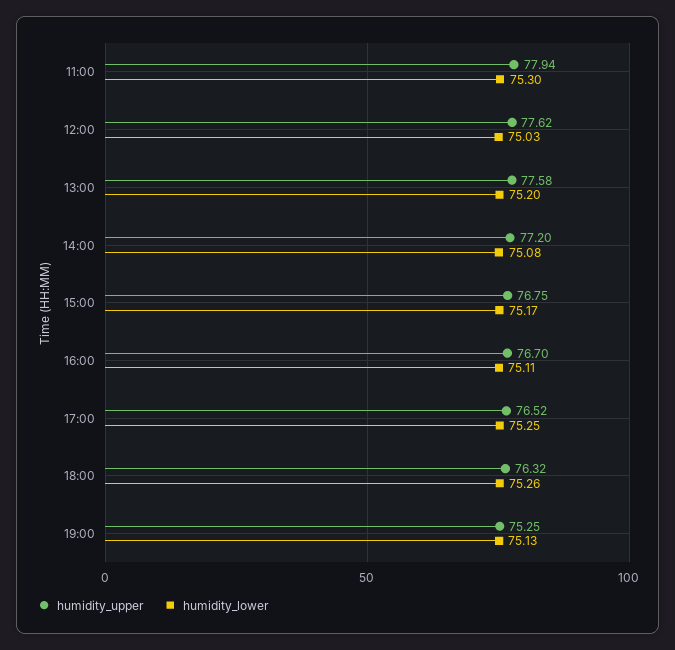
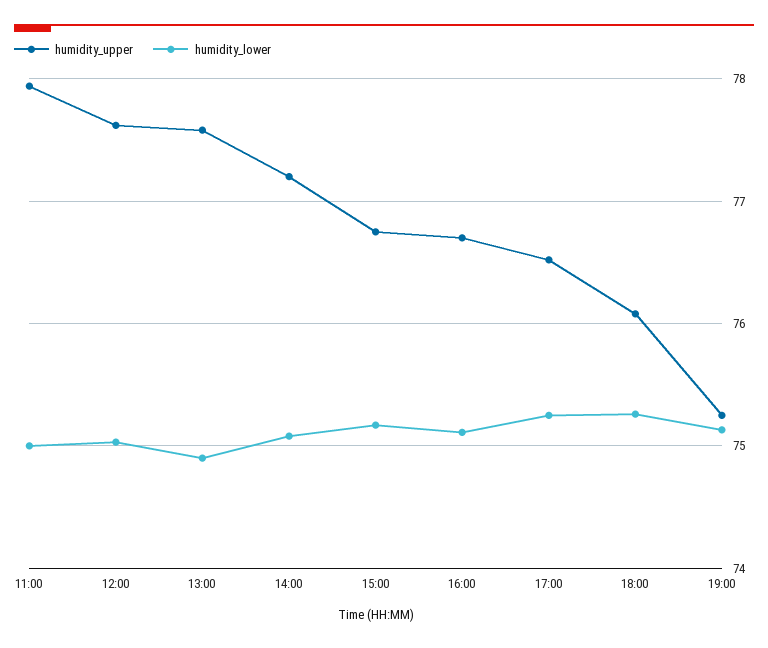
humidity_lower, 11:00: 75.3 -> 75
humidity_lower, 13:00: 75.2 -> 74.9
humidity_upper, 18:00: 76.32 -> 76.1

